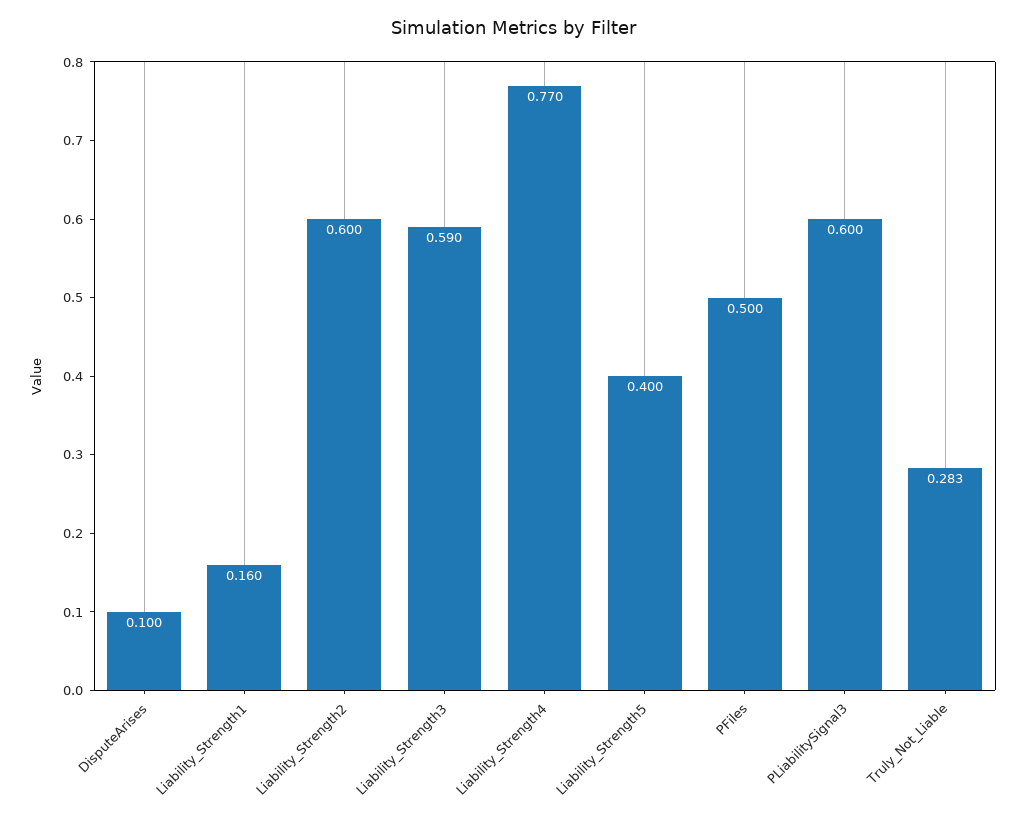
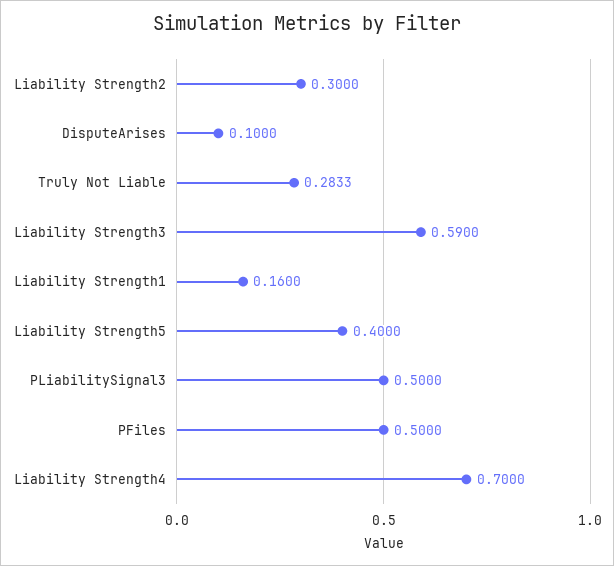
Liability_Strength2: 0.6 -> 0.3
Liability_Strength4: 0.77 -> 0.7
PLiabilitySignal3: 0.6 -> 0.5

